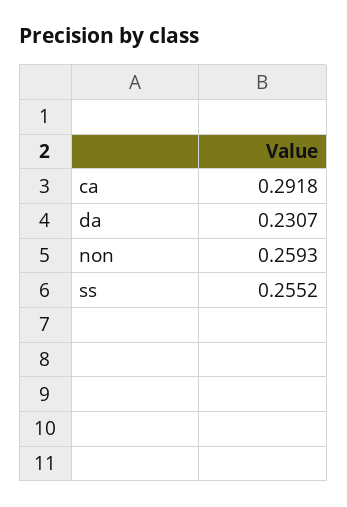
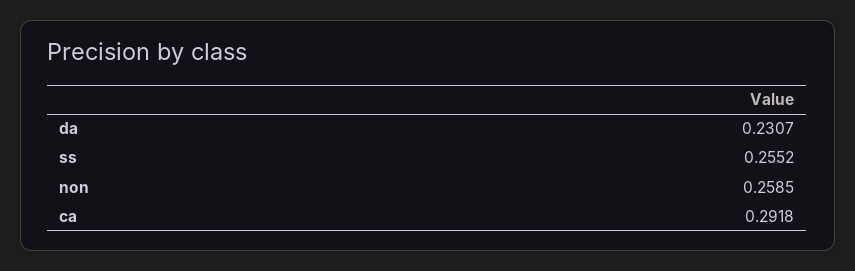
non: 0.2593 -> 0.2585

